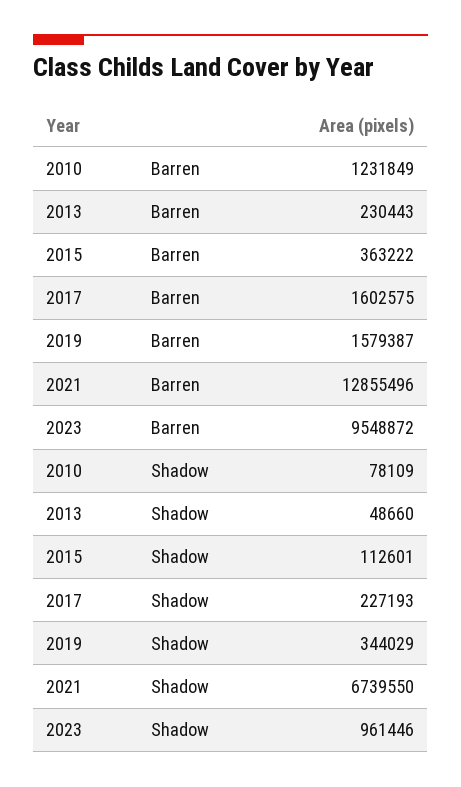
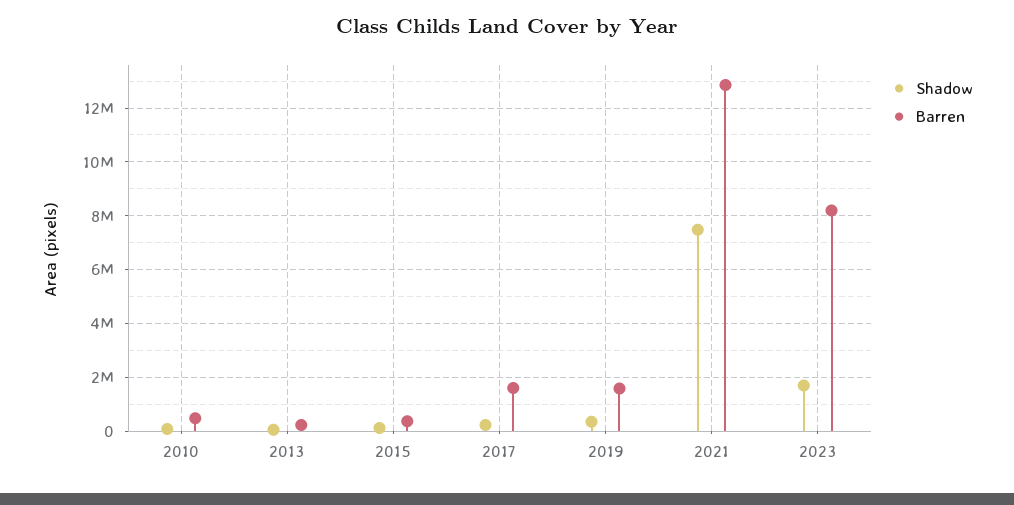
Barren, 2010: 1231849 -> 500000
Barren, 2023: 9548872 -> 8250000
Shadow, 2021: 6739550 -> 7500000
Shadow, 2023: 961446 -> 1750000

